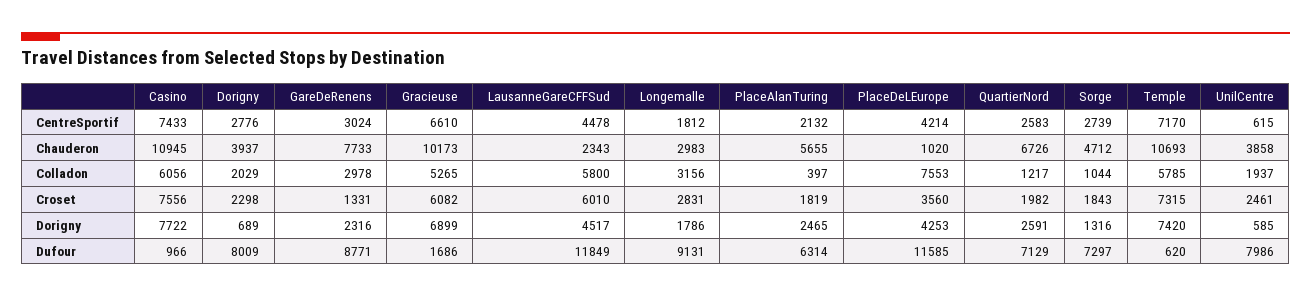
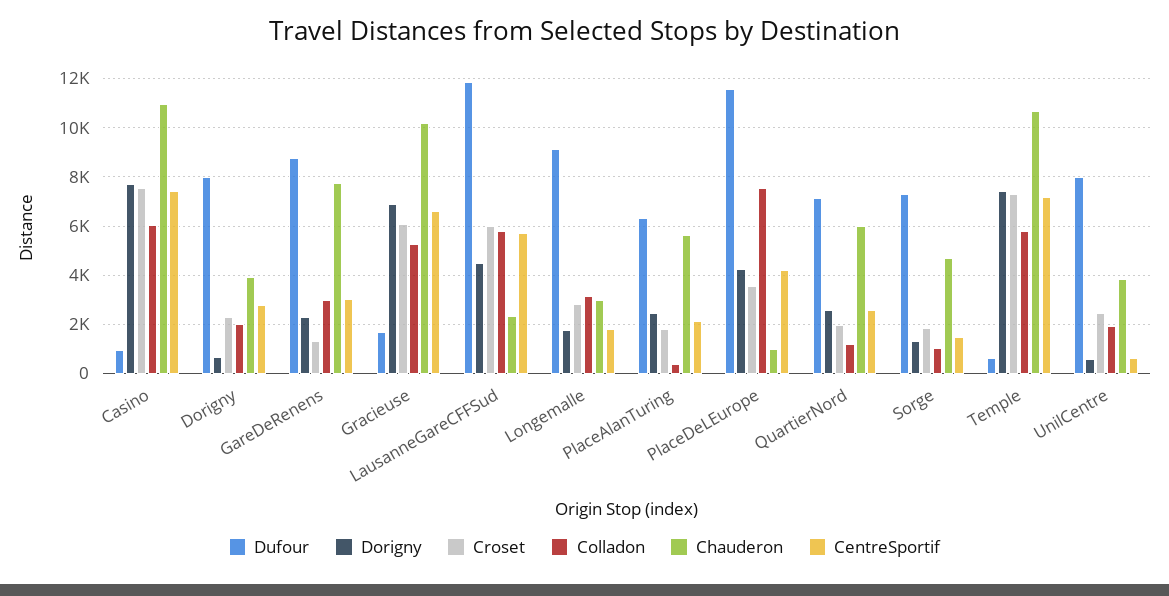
CentreSportif, LausanneGareCFFSud: 4478 -> 5750
CentreSportif, Sorge: 2739 -> 1500
Chauderon, QuartierNord: 6726 -> 6000

